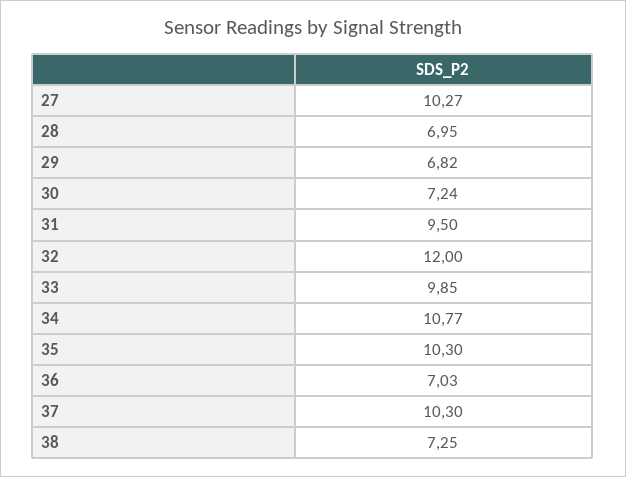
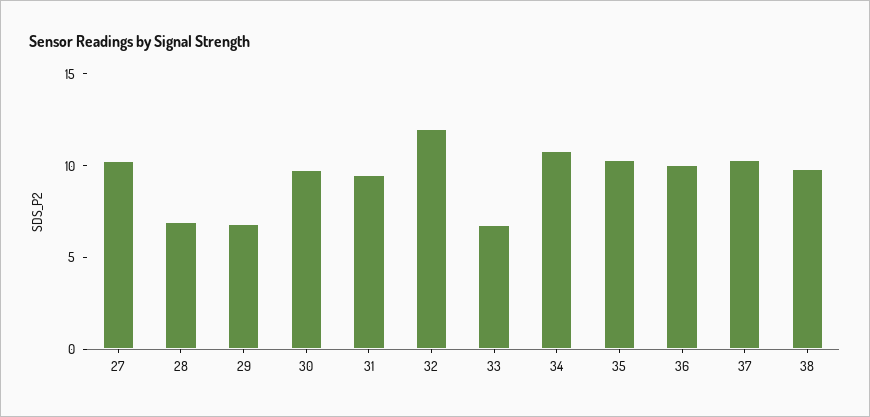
30: 7.24 -> 10
33: 9.85 -> 7
36: 7.03 -> 10
38: 7.25 -> 10

